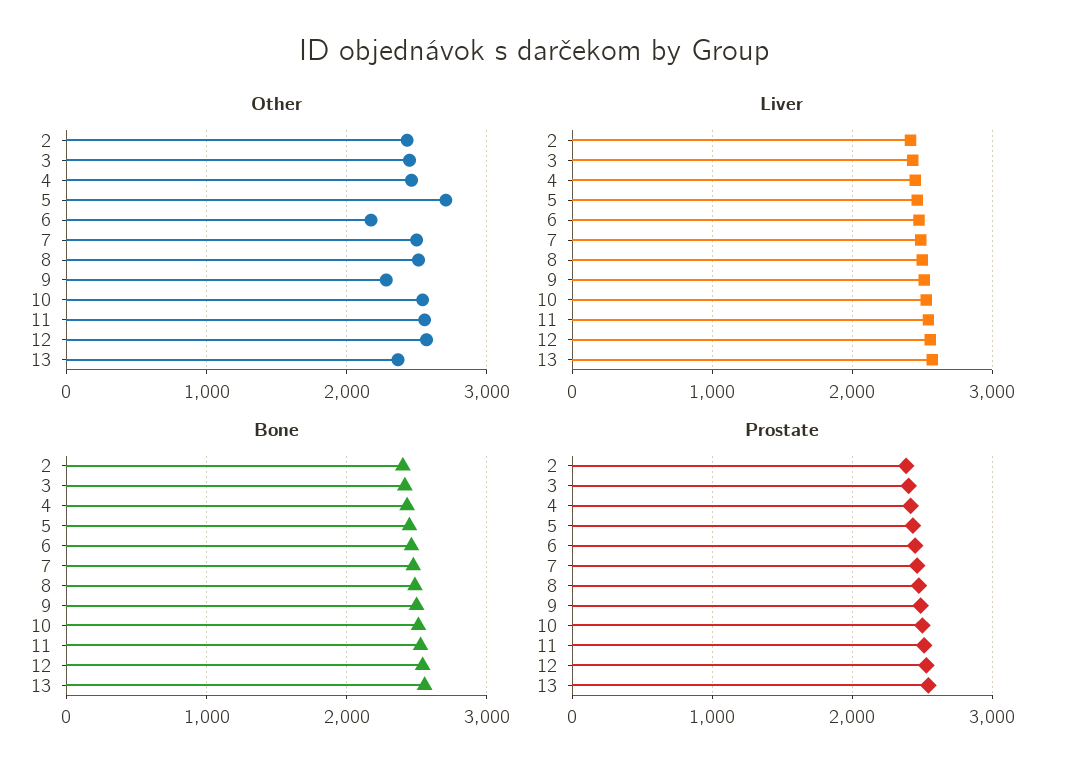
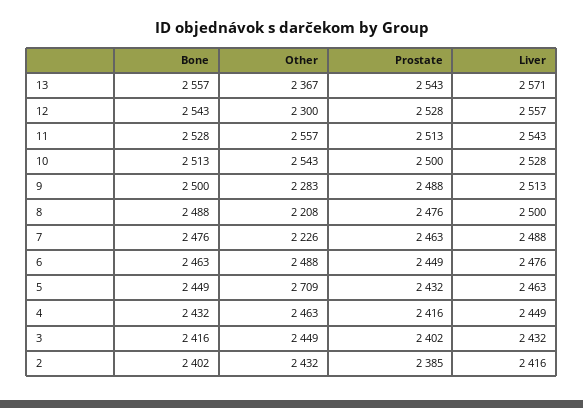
Other, 6: 2200 -> 2488
Other, 7: 2500 -> 2226
Other, 8: 2500 -> 2208
Other, 12: 2600 -> 2300

